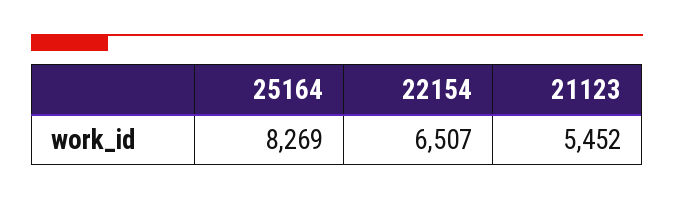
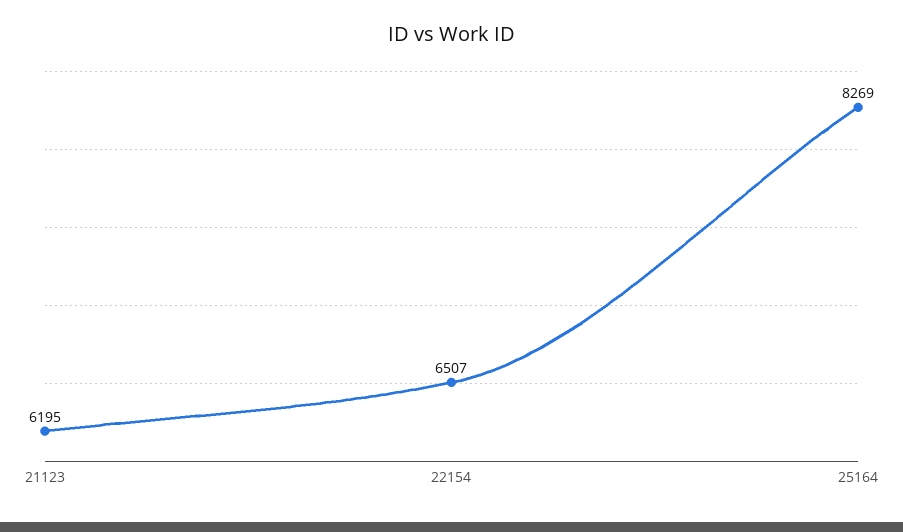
21123: 5452 -> 6195

